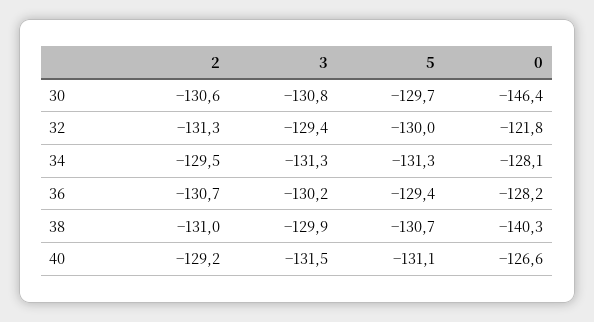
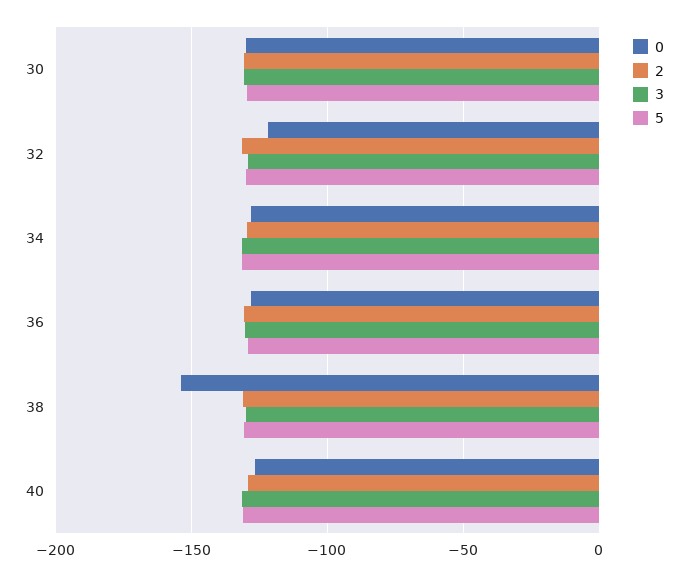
0, 30: -146.4 -> -130
0, 38: -140.3 -> -155

